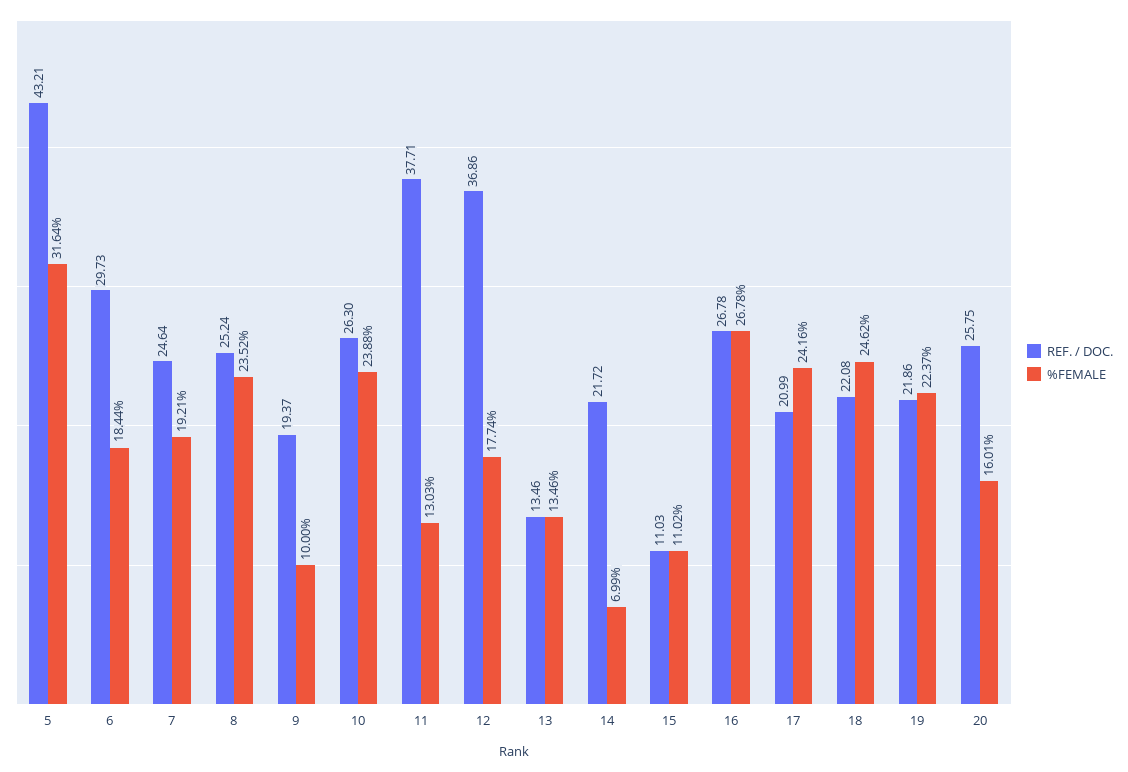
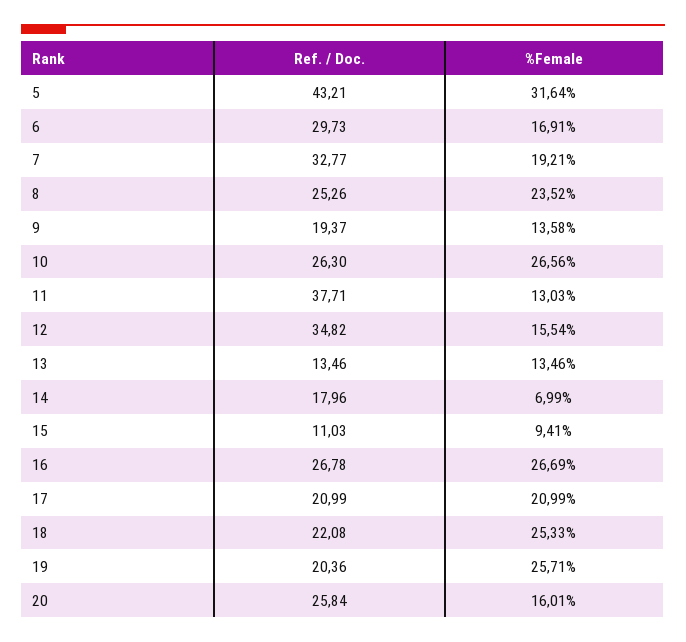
%FEMALE, 6: 18.44 -> 16.91
REF. / DOC., 7: 24.64 -> 32.77
REF. / DOC., 8: 25.24 -> 25.26
%FEMALE, 9: 10 -> 13.58
%FEMALE, 10: 23.88 -> 26.56
REF. / DOC., 12: 36.86 -> 34.82
%FEMALE, 12: 17.74 -> 15.54
REF. / DOC., 14: 21.72 -> 17.96
%FEMALE, 15: 11.02 -> 9.41
%FEMALE, 16: 26.78 -> 26.69
%FEMALE, 17: 24.16 -> 20.99
%FEMALE, 18: 24.62 -> 25.33
REF. / DOC., 19: 21.86 -> 20.36
%FEMALE, 19: 22.37 -> 25.71
REF. / DOC., 20: 25.75 -> 25.84

